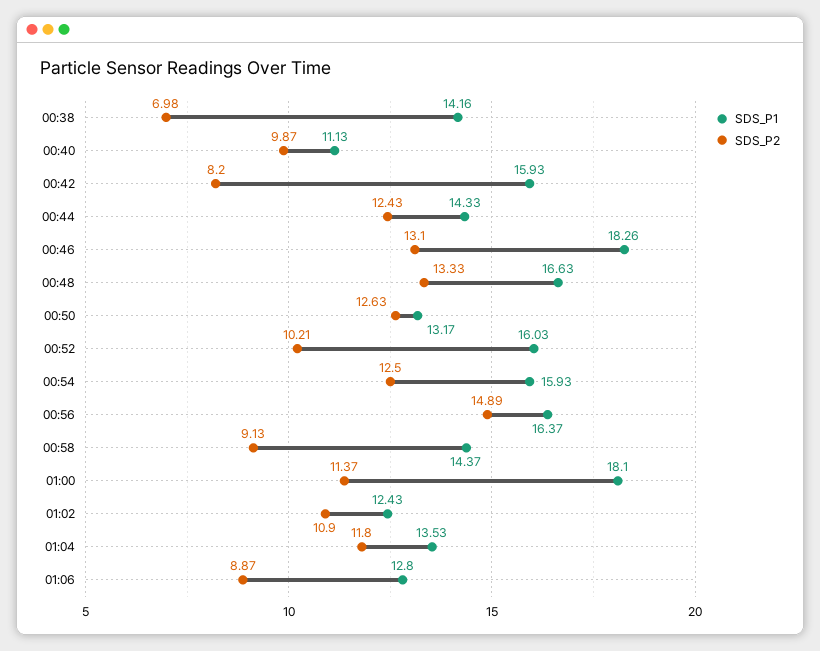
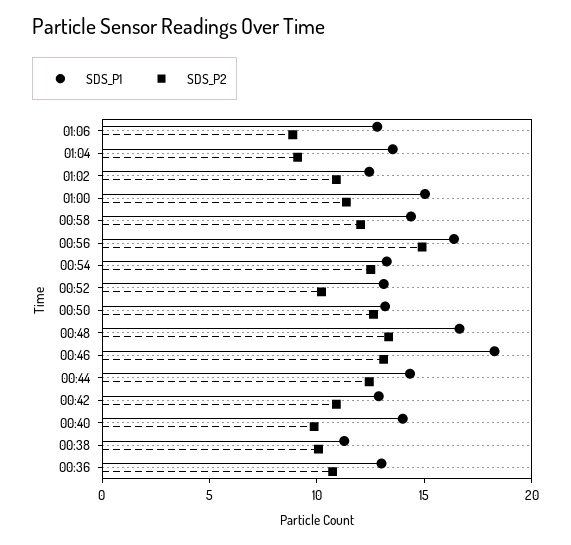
SDS_P1, 00:38: 14.16 -> 11
SDS_P2, 00:38: 6.98 -> 10
SDS_P1, 00:40: 11.13 -> 14
SDS_P1, 00:42: 15.93 -> 13
SDS_P2, 00:42: 8.2 -> 11
SDS_P1, 00:52: 16.03 -> 13
SDS_P1, 00:54: 15.93 -> 13
SDS_P2, 00:58: 9.13 -> 12
SDS_P1, 01:00: 18.1 -> 15
SDS_P2, 01:04: 11.8 -> 9
SDS_P1, 00:36: none -> 13
SDS_P2, 00:36: none -> 11

